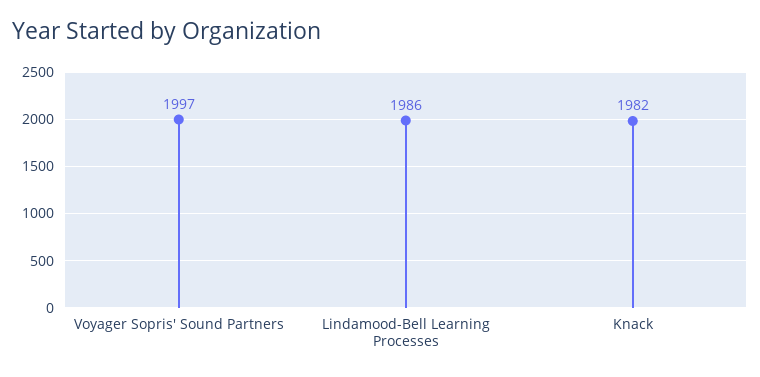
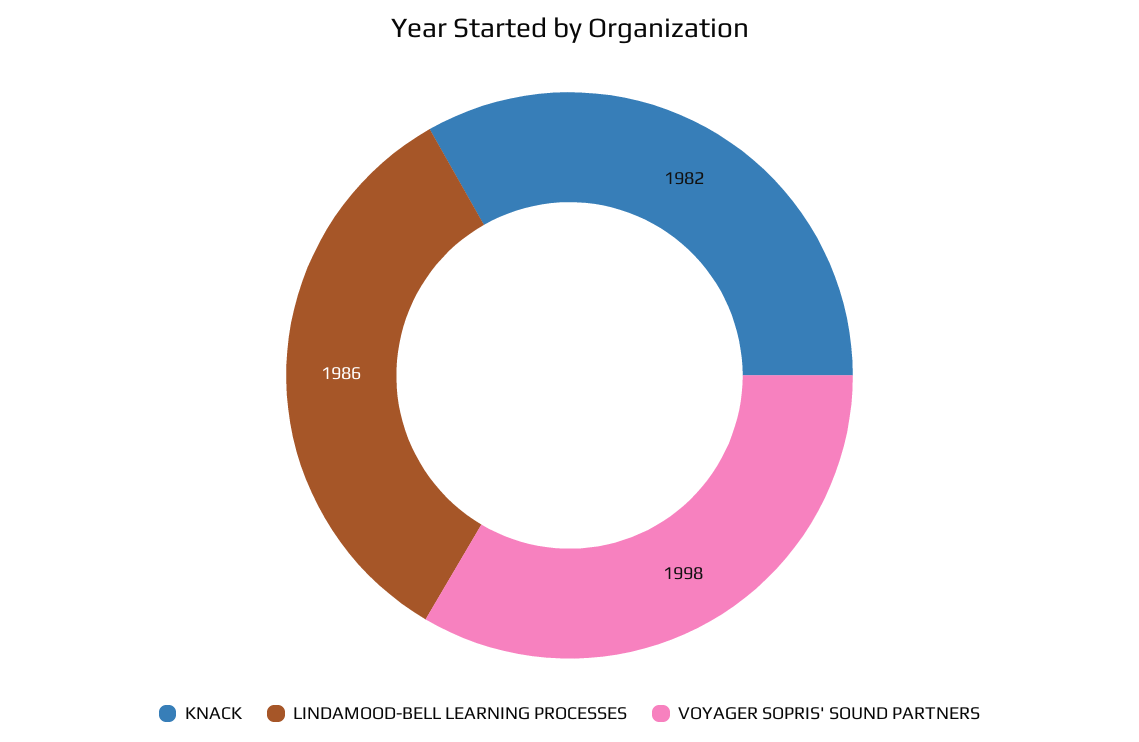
Voyager Sopris' Sound Partners: 1997 -> 1998

